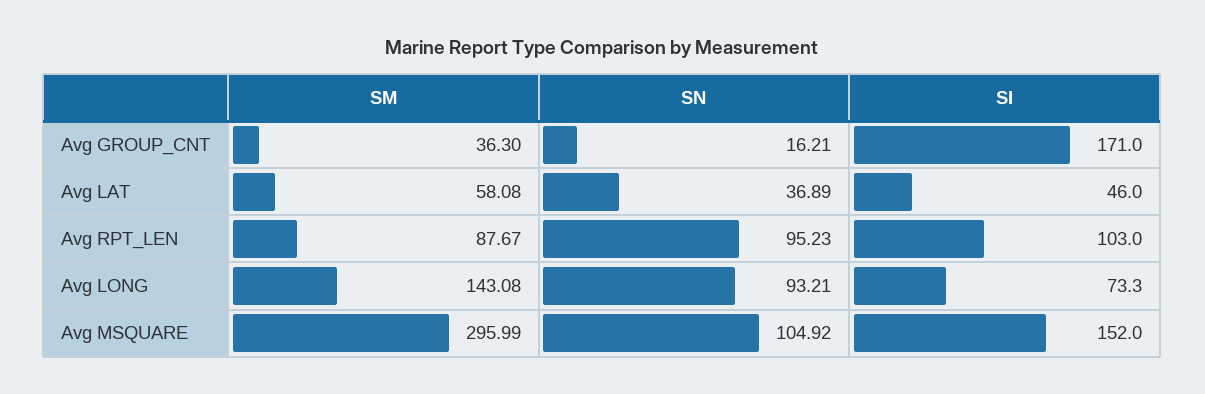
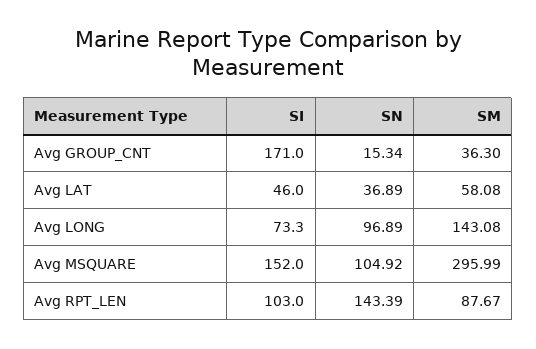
SN, Avg GROUP_CNT: 16.21 -> 15.34
SN, Avg RPT_LEN: 95.23 -> 143.39
SN, Avg LONG: 93.21 -> 96.89

